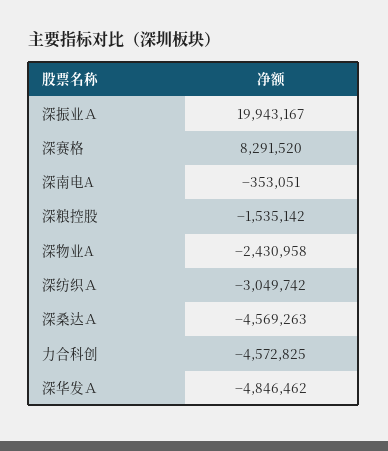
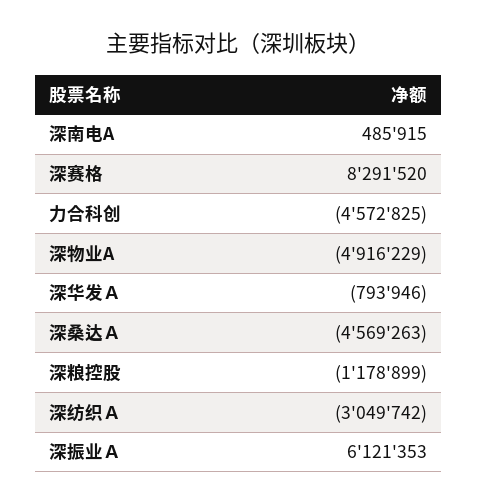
深振业Ａ: 19943167 -> 6121353
深南电A: -353051 -> 485915
深粮控股: -1535142 -> -1178899
深物业A: -2430958 -> -4916229
深华发Ａ: -4846462 -> -793946

